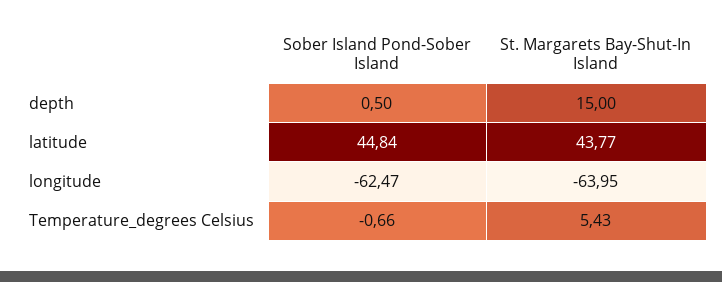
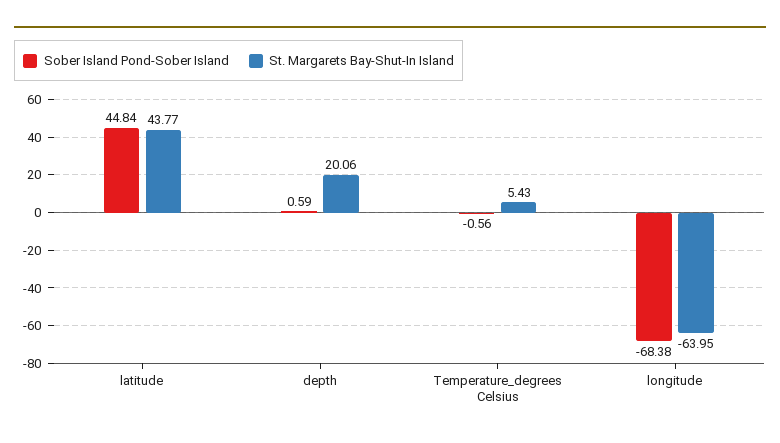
Sober Island Pond-Sober Island, depth: 0.5 -> 0.59
St. Margarets Bay-Shut-In Island, depth: 15 -> 20.06
Sober Island Pond-Sober Island, longitude: -62.47 -> -68.38
Sober Island Pond-Sober Island, Temperature_degrees Celsius: -0.66 -> -0.56

